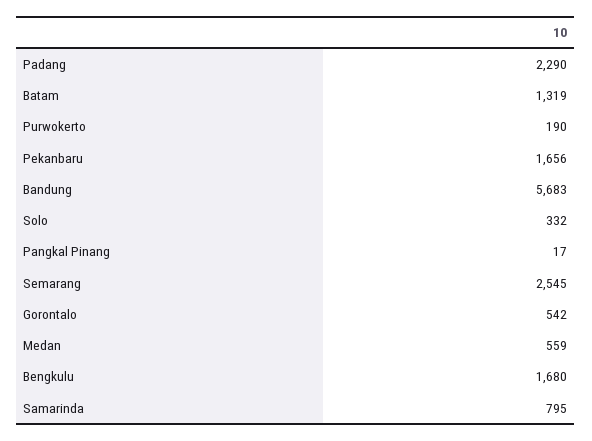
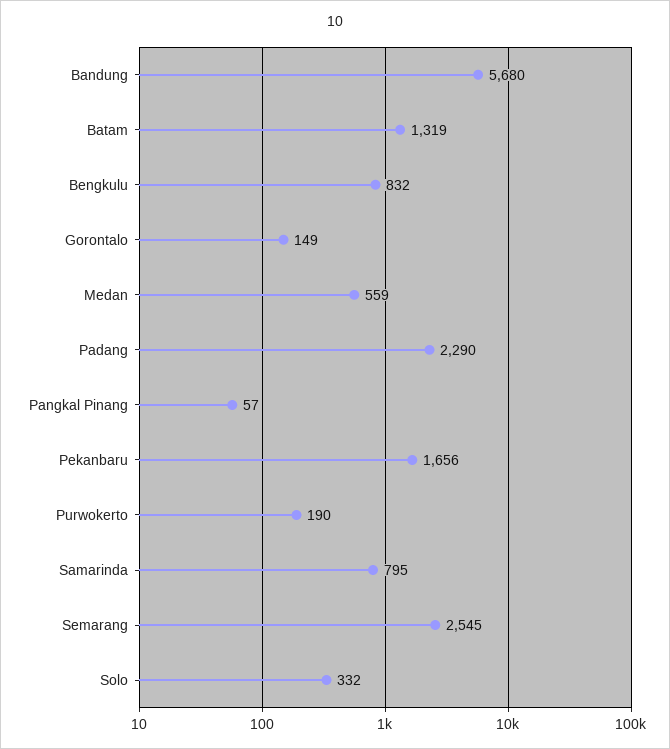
Bandung: 5683 -> 5680
Pangkal Pinang: 17 -> 57
Gorontalo: 542 -> 149
Bengkulu: 1680 -> 832

